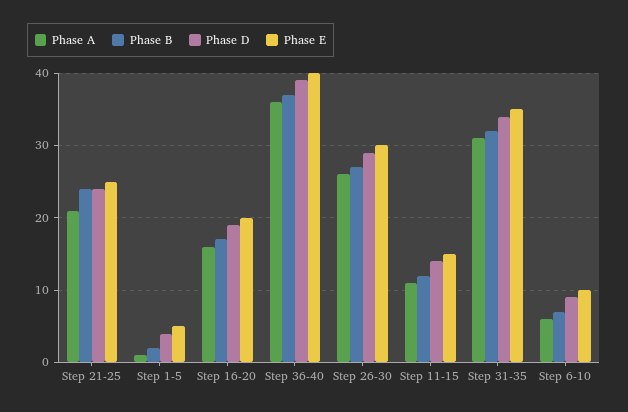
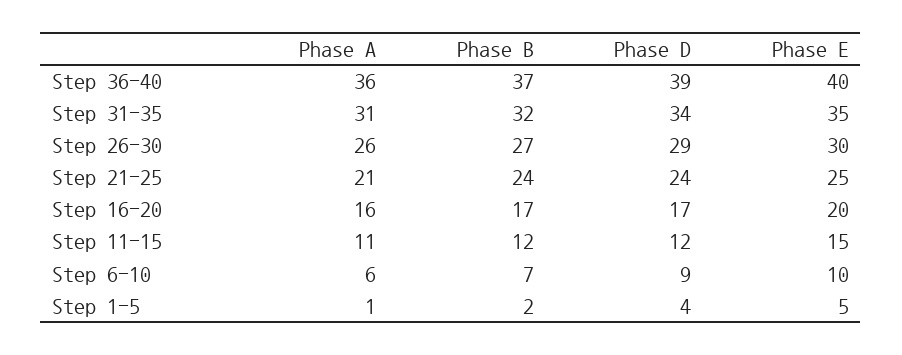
Phase D, Step 16-20: 19 -> 17
Phase D, Step 11-15: 14 -> 12

